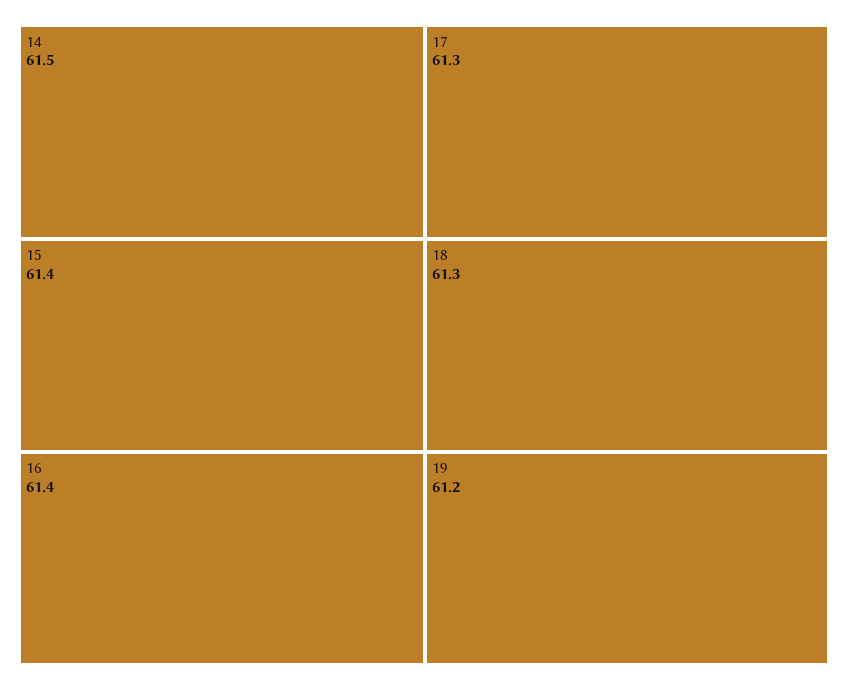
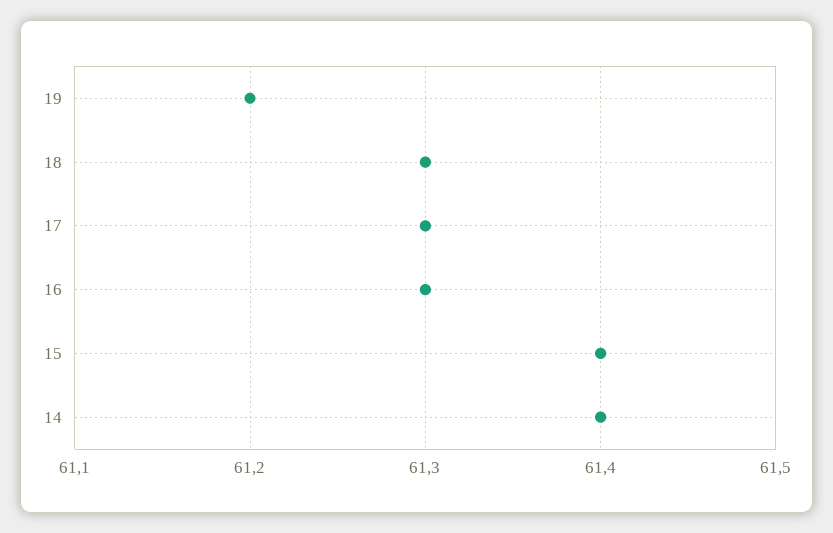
14: 61.5 -> 61.4
16: 61.4 -> 61.3

